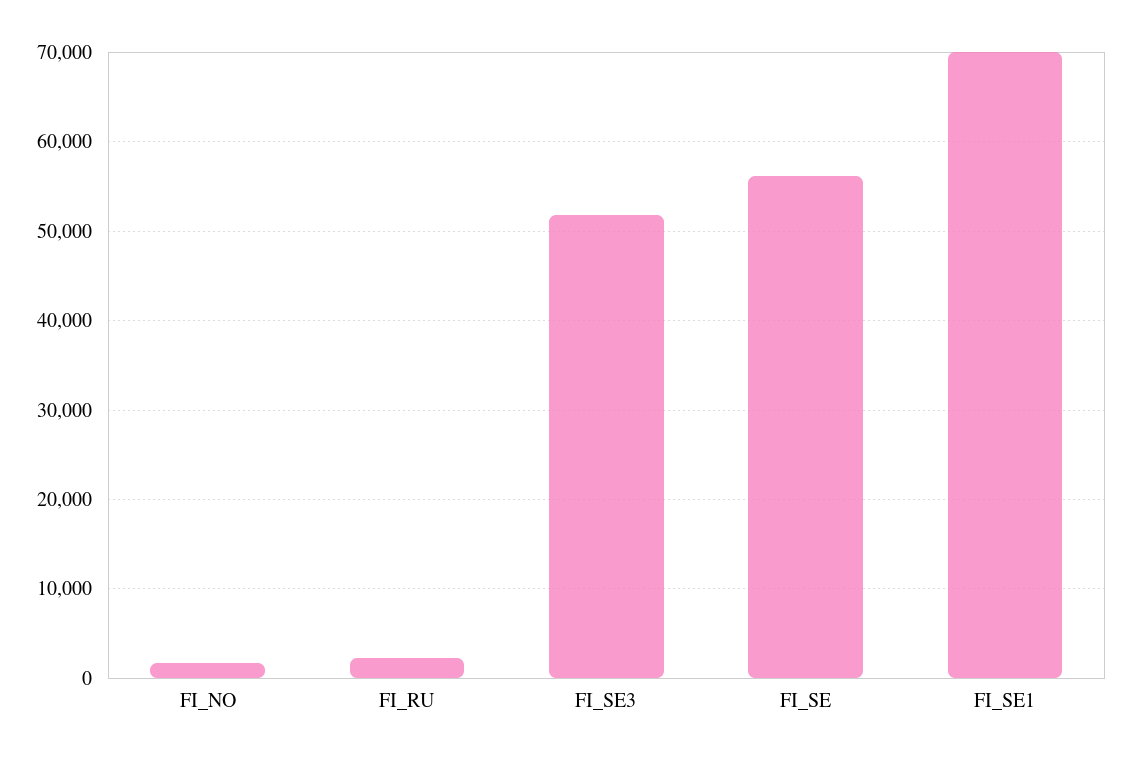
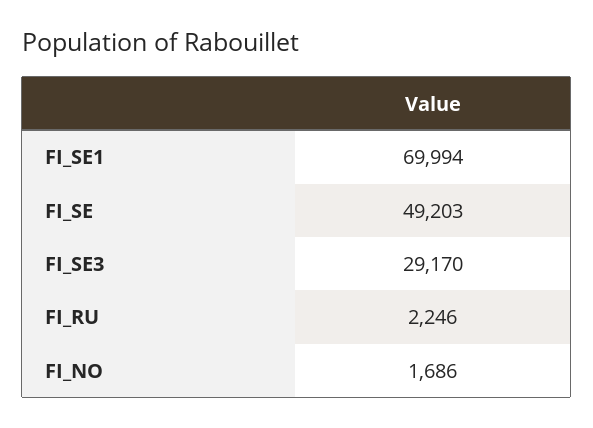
FI_SE3: 52000 -> 29170
FI_SE: 56000 -> 49203

